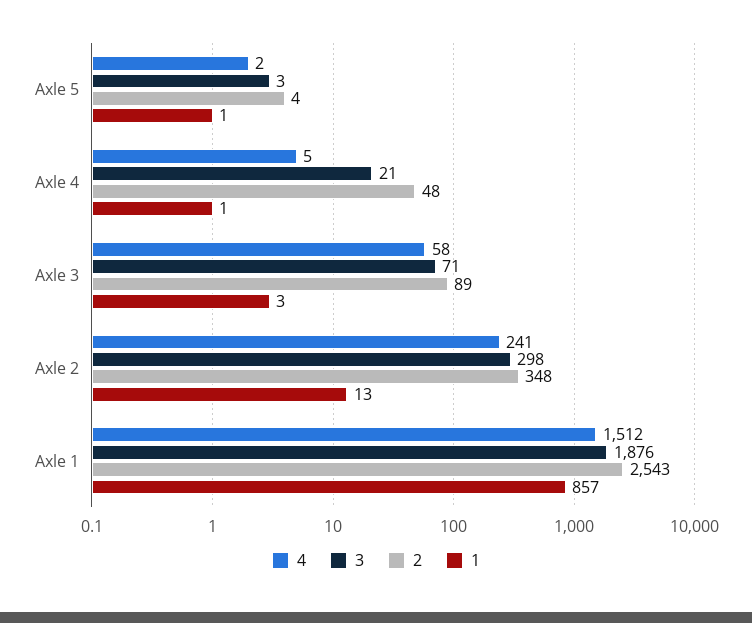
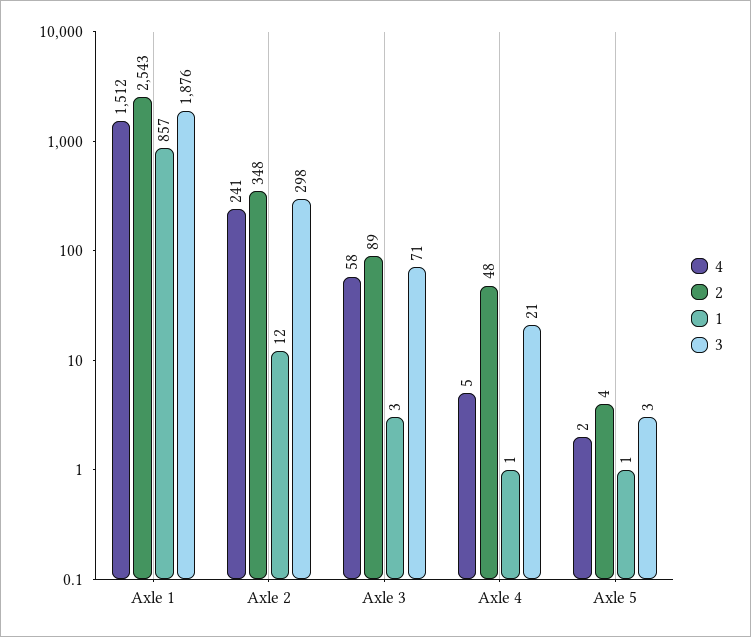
1, Axle 2: 13 -> 12

